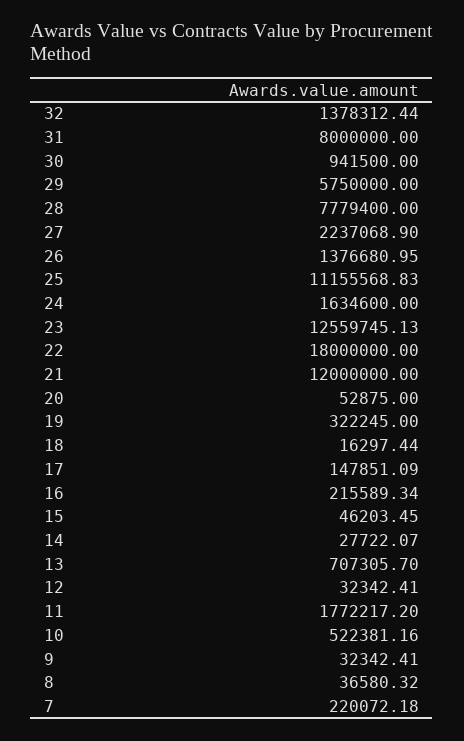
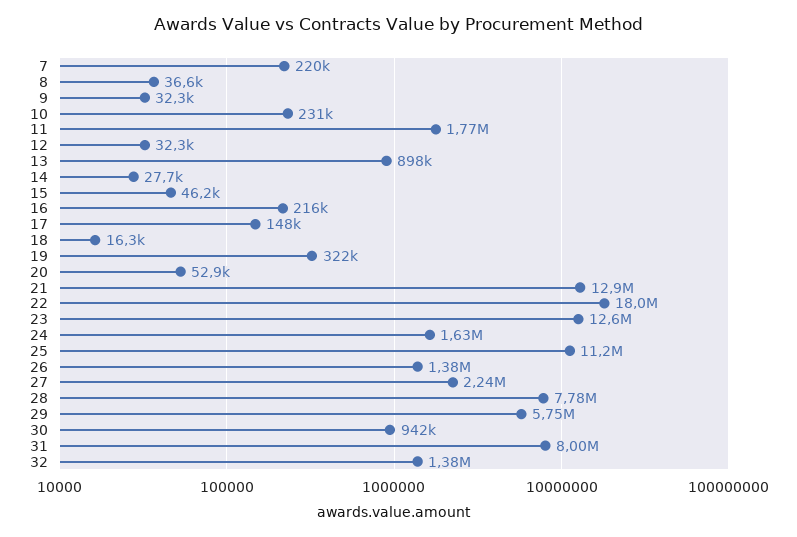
21: 12000000 -> 12900000
13: 707305.7 -> 898000
10: 522381.16 -> 231000

